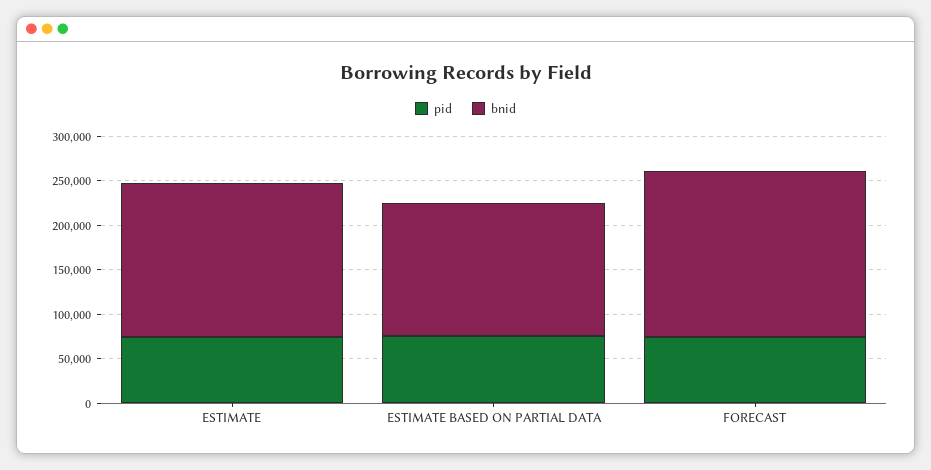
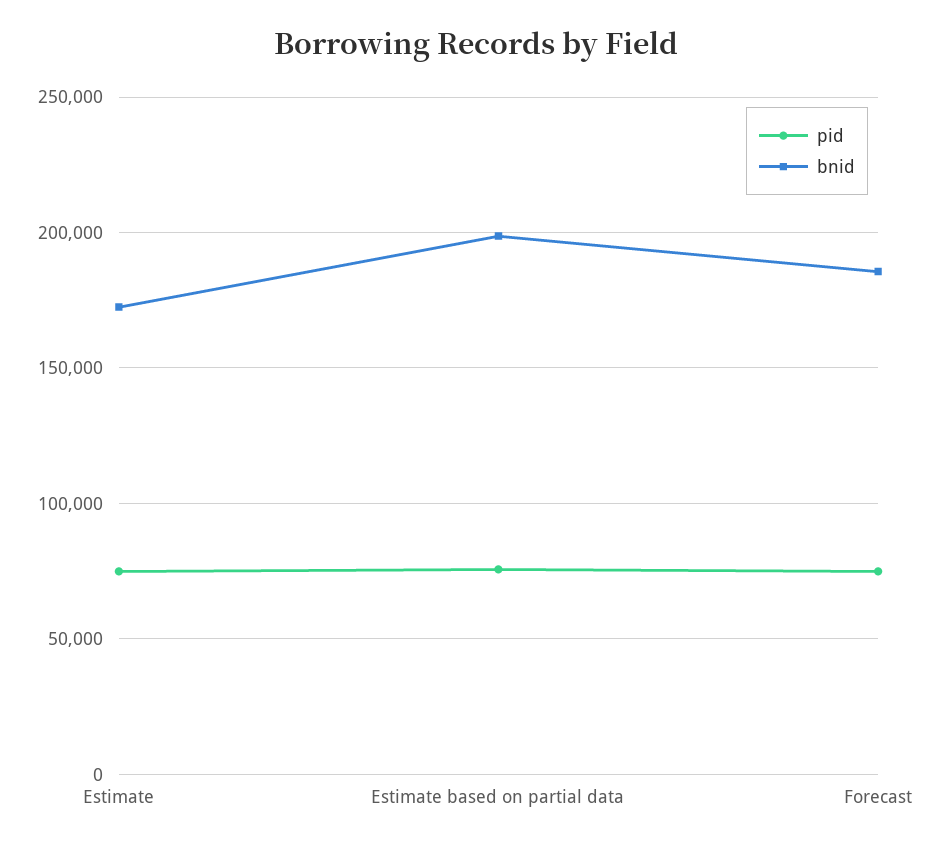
bnid, ESTIMATE BASED ON PARTIAL DATA: 150000 -> 200000

